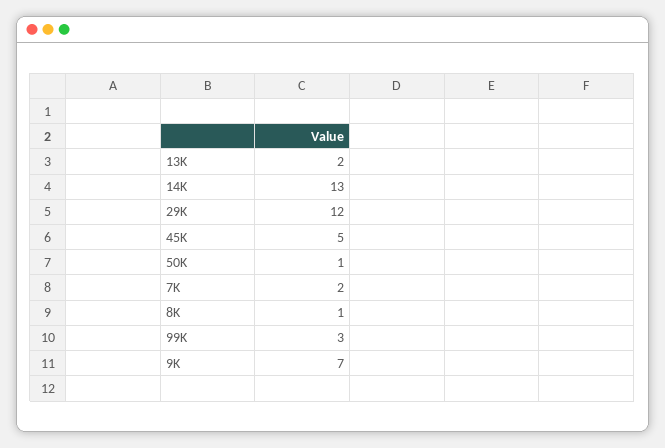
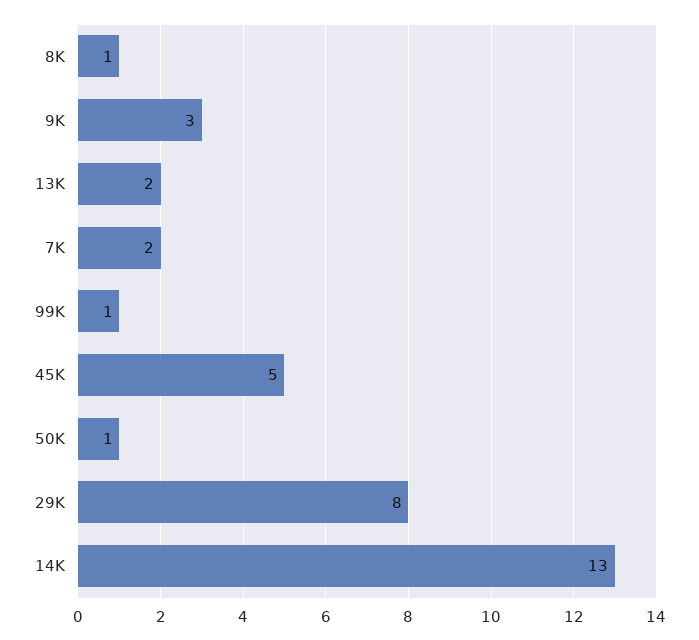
29K: 12 -> 8
99K: 3 -> 1
9K: 7 -> 3

